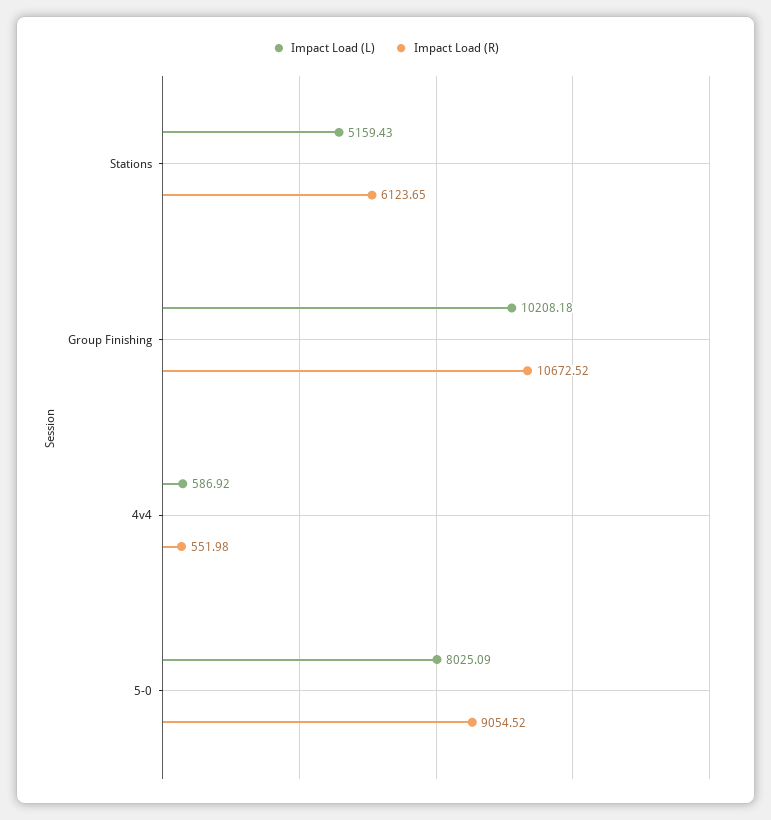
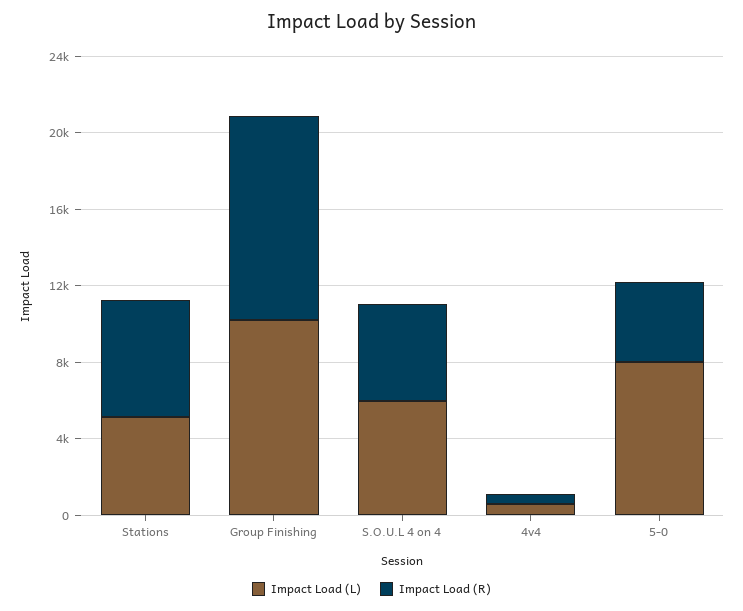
Impact Load (R), 5-0: 9054.52 -> 4000
Impact Load (L), S.O.U.L 4 on 4: none -> 6000
Impact Load (R), S.O.U.L 4 on 4: none -> 5000

